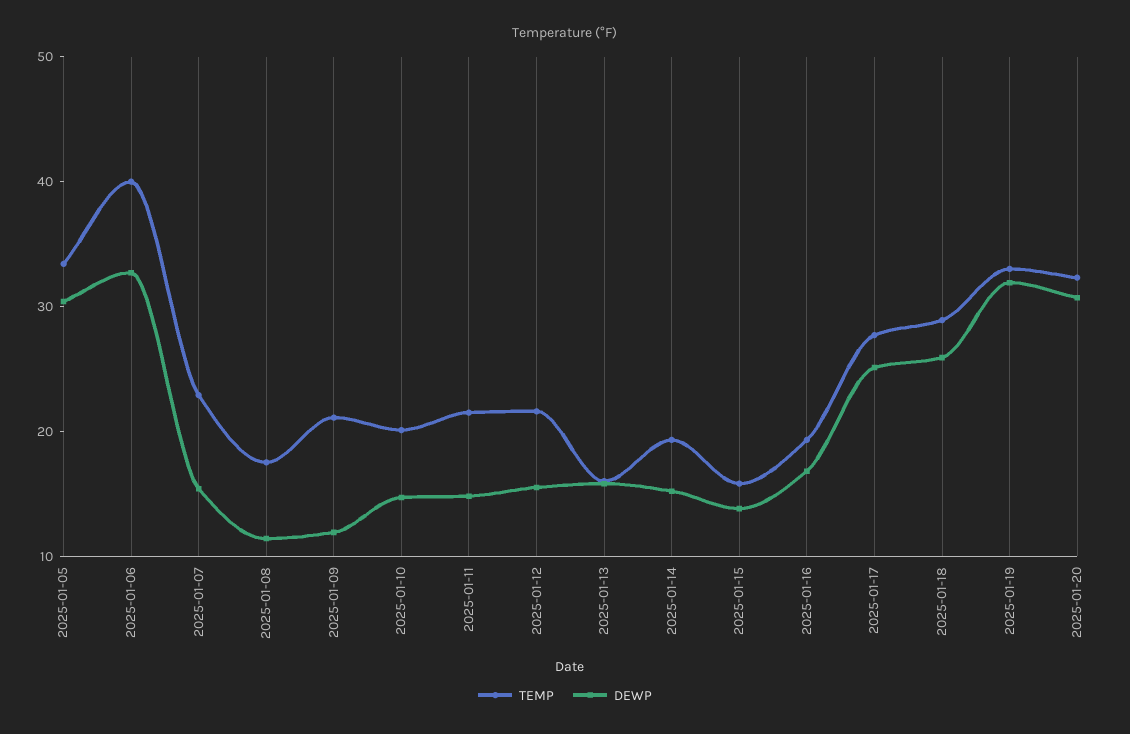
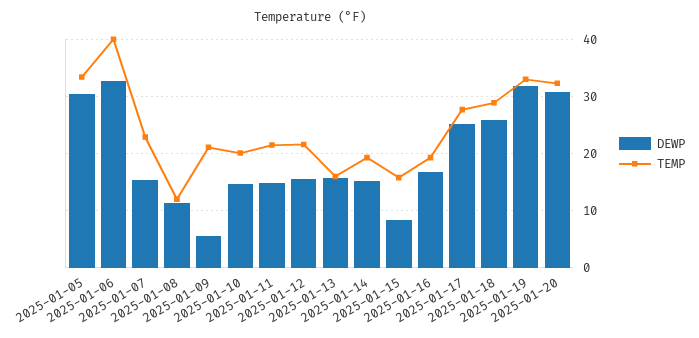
TEMP, 2025-01-08: 18 -> 12
DEWP, 2025-01-09: 12 -> 6
DEWP, 2025-01-15: 14 -> 8

